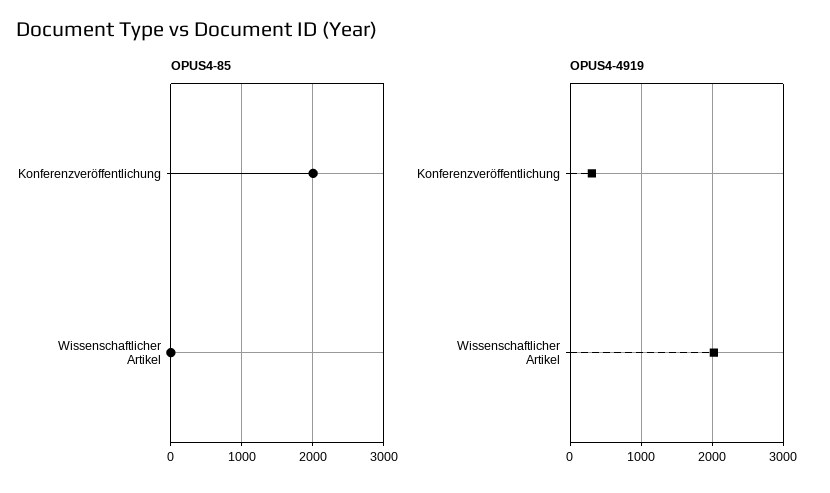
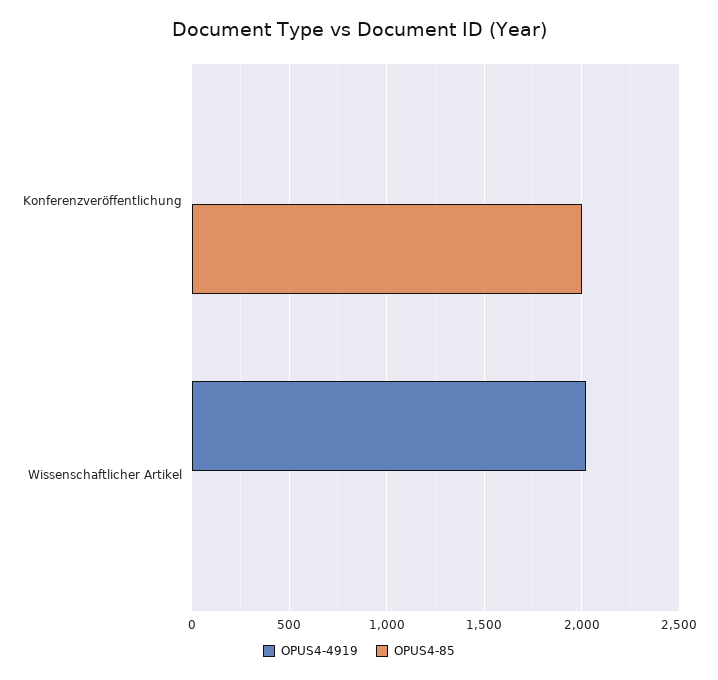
OPUS4-4919, Konferenzveröffentlichung: 300 -> 0

